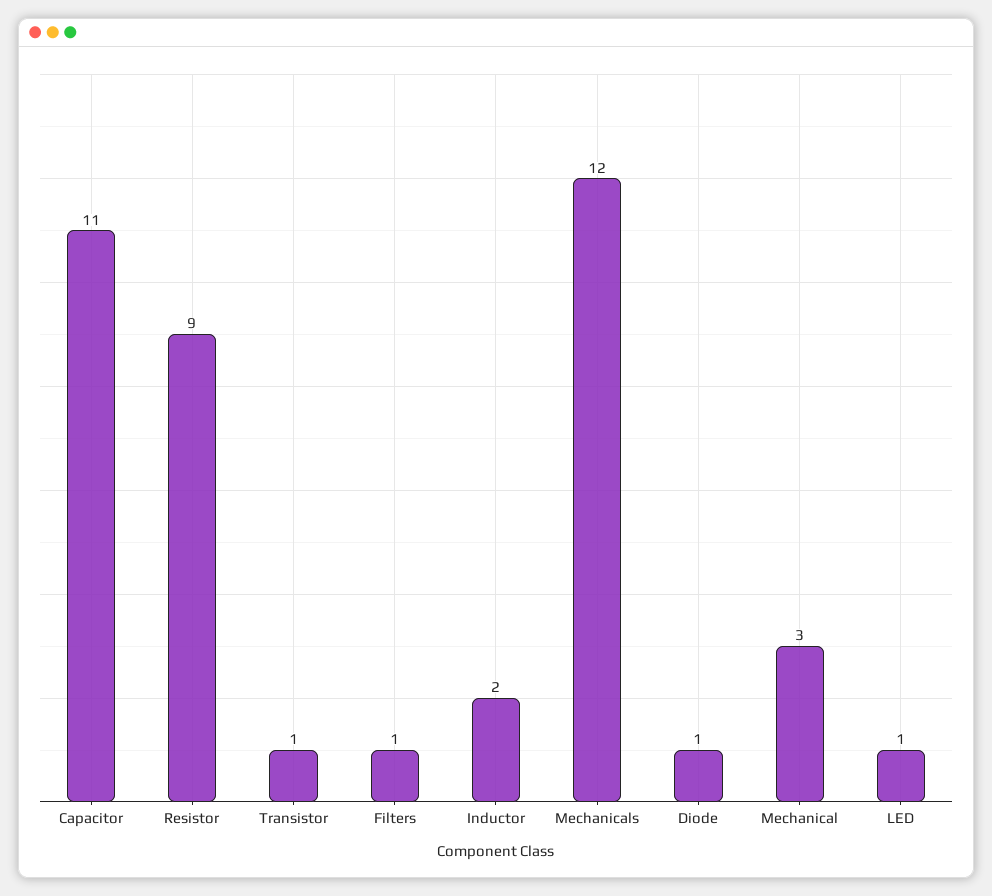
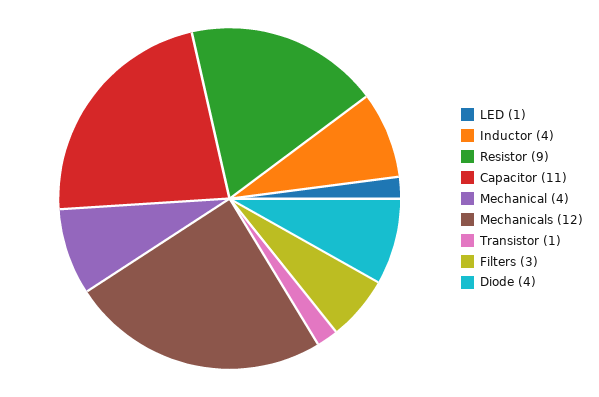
Filters: 1 -> 3
Inductor: 2 -> 4
Diode: 1 -> 4
Mechanical: 3 -> 4

